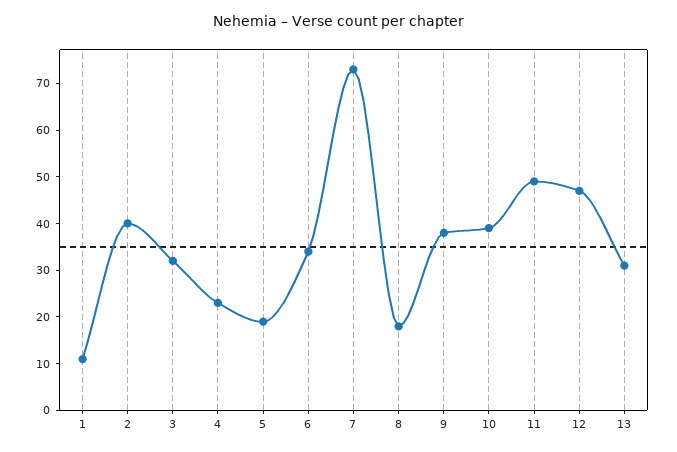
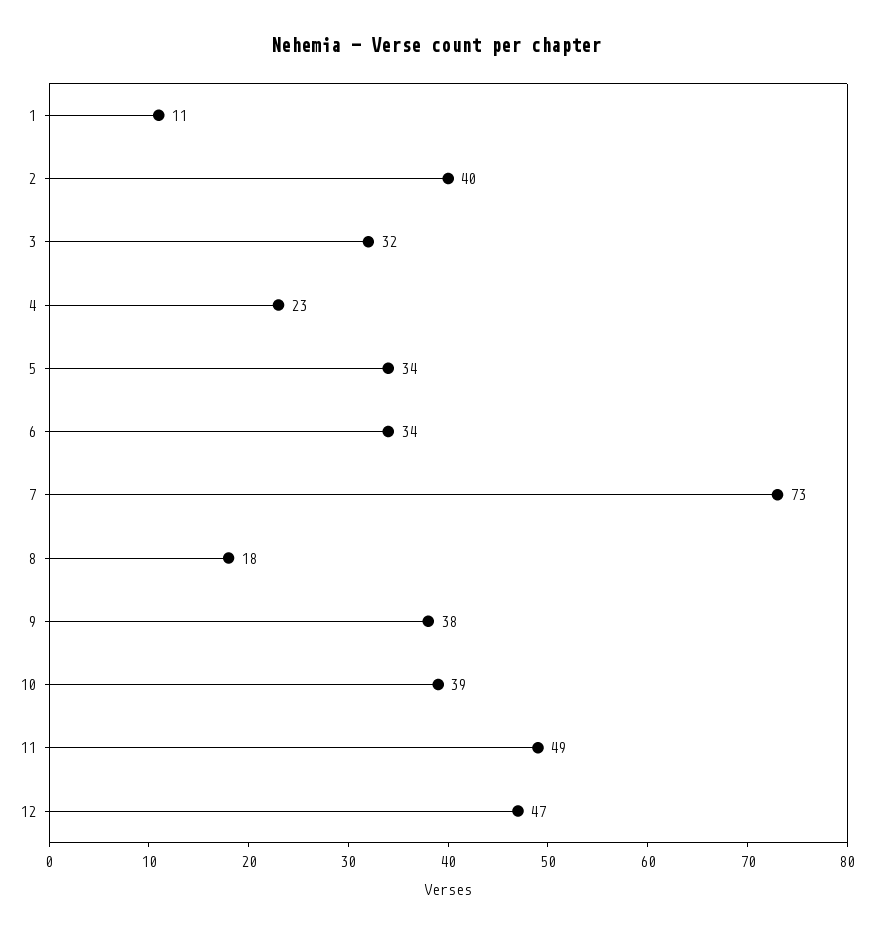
5: 20 -> 34
13: 30 -> none

